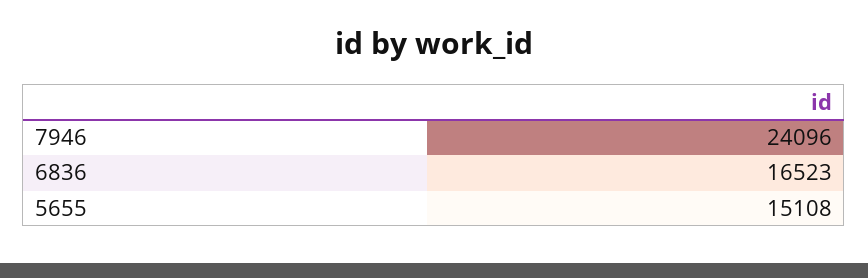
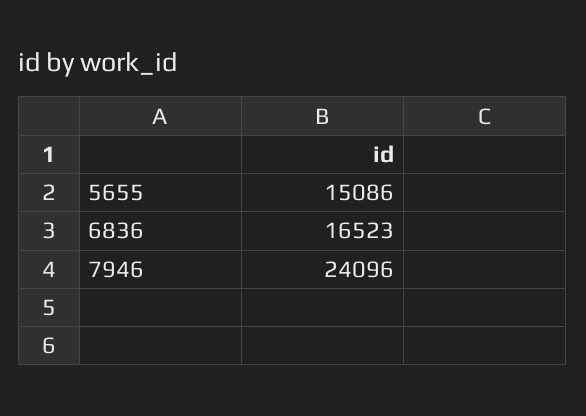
5655: 15108 -> 15086

